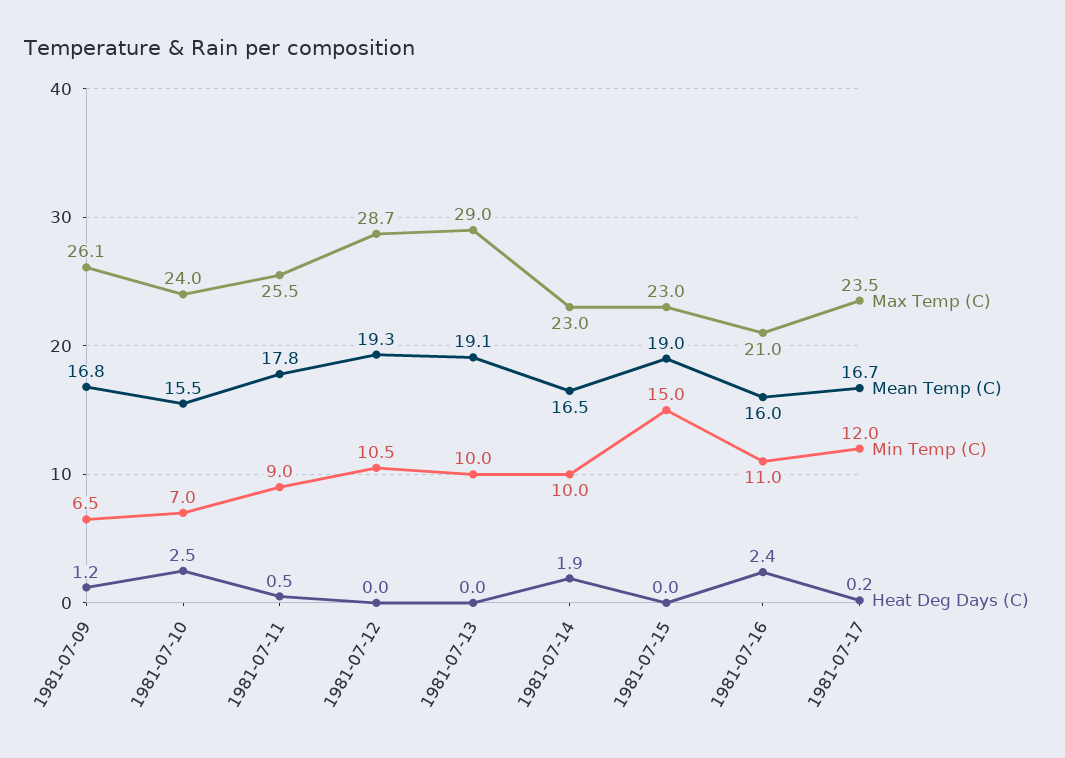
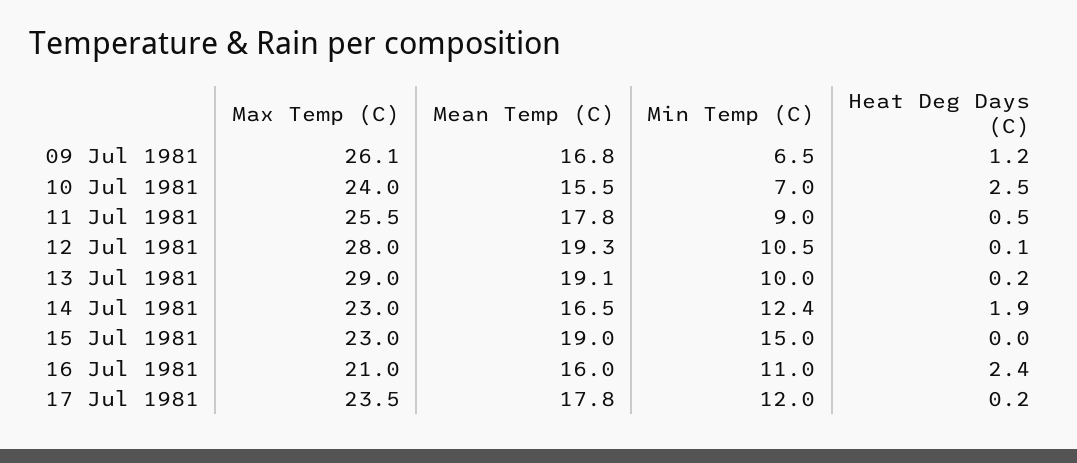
Max Temp (C), 1981-07-12: 28.7 -> 28
Heat Deg Days (C), 1981-07-12: 0 -> 0.1
Heat Deg Days (C), 1981-07-13: 0 -> 0.2
Min Temp (C), 1981-07-14: 10 -> 12.4
Mean Temp (C), 1981-07-17: 16.7 -> 17.8

